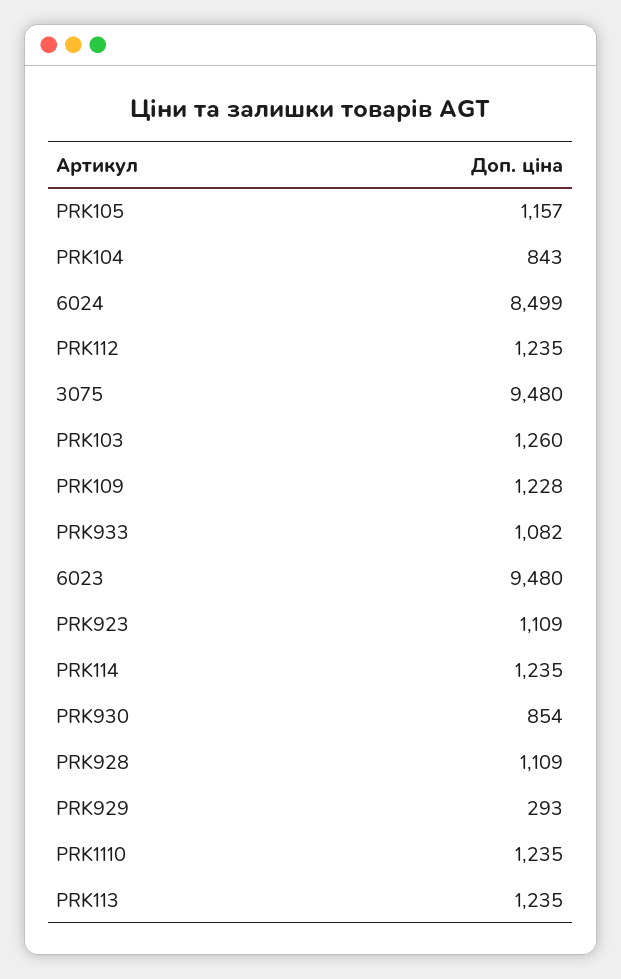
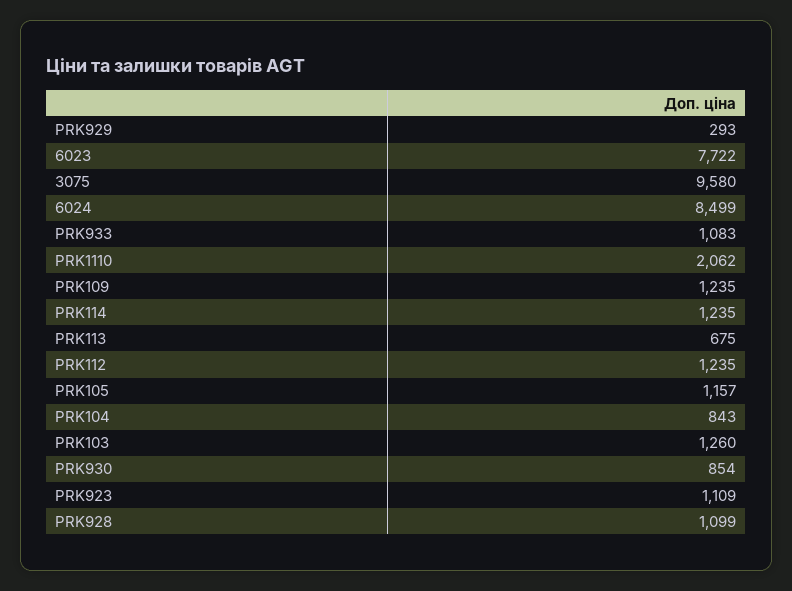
3075: 9480 -> 9580
PRK109: 1228 -> 1235
PRK933: 1082 -> 1083
6023: 9480 -> 7722
PRK928: 1109 -> 1099
PRK1110: 1235 -> 2062
PRK113: 1235 -> 675

